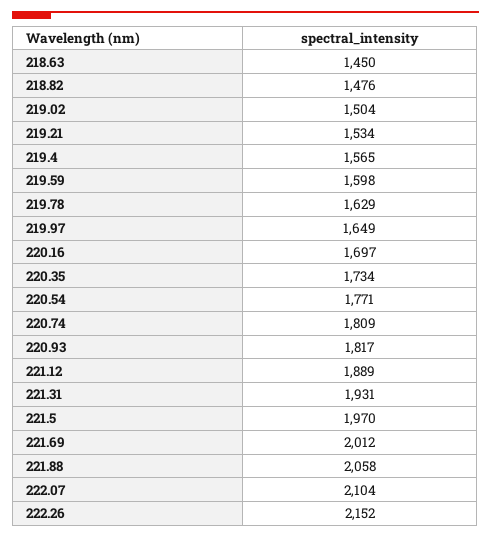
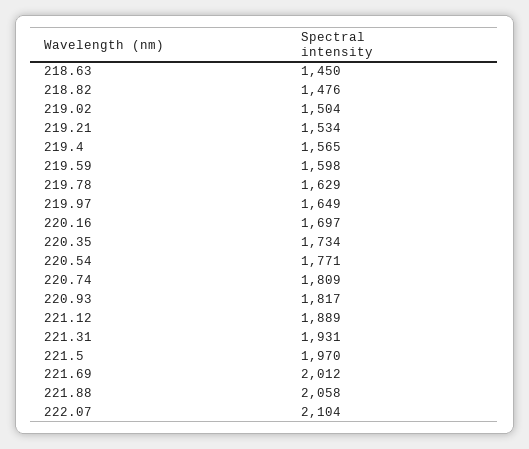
222.26: 2152 -> none

